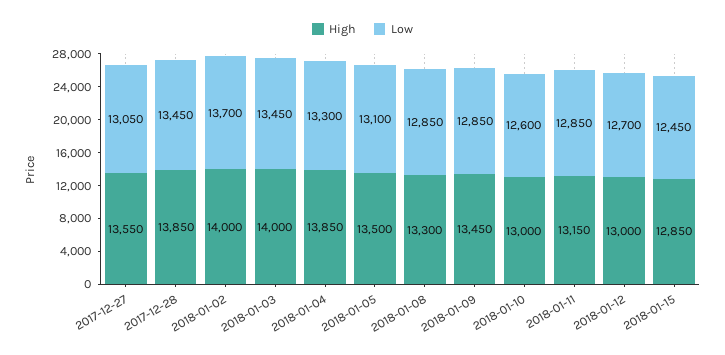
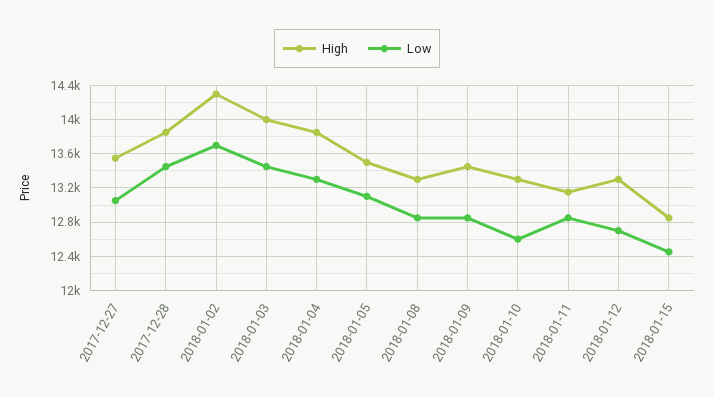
High, 2018-01-02: 14000 -> 14300
High, 2018-01-10: 13000 -> 13300
High, 2018-01-12: 13000 -> 13300

